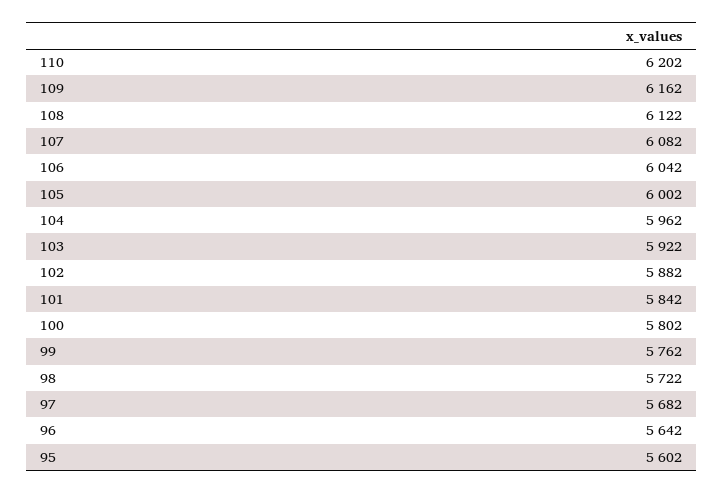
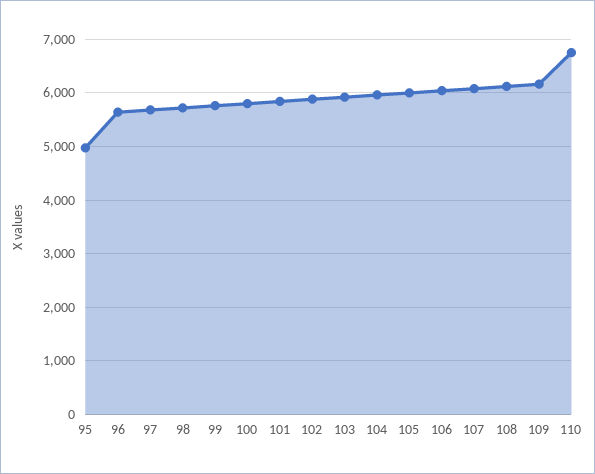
110: 6202 -> 6800
95: 5602 -> 5000

